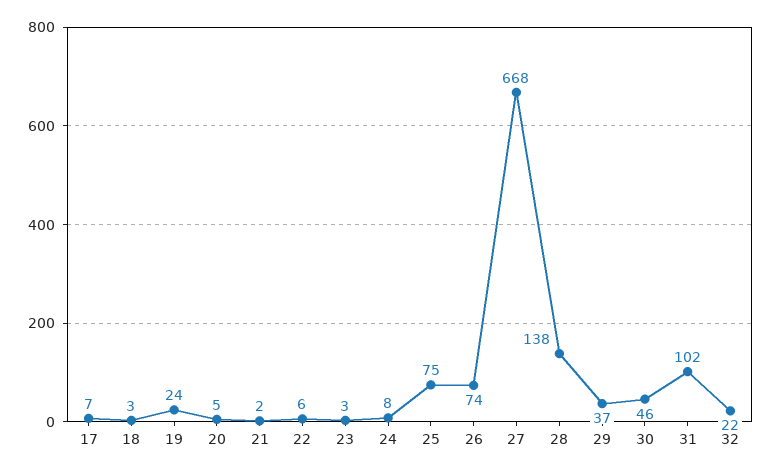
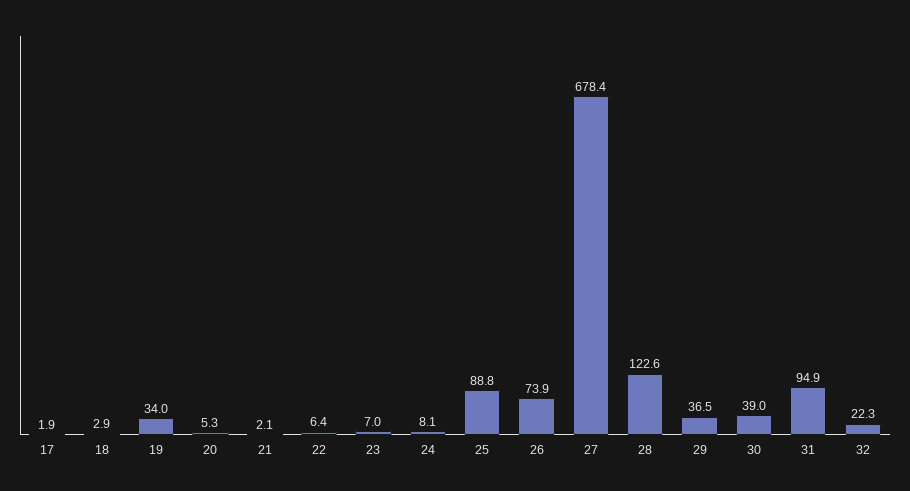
17: 7 -> 1.9
19: 24 -> 34
23: 3 -> 7
25: 75 -> 88.8
27: 668 -> 678.4
28: 138 -> 122.6
30: 46 -> 39
31: 102 -> 94.9

